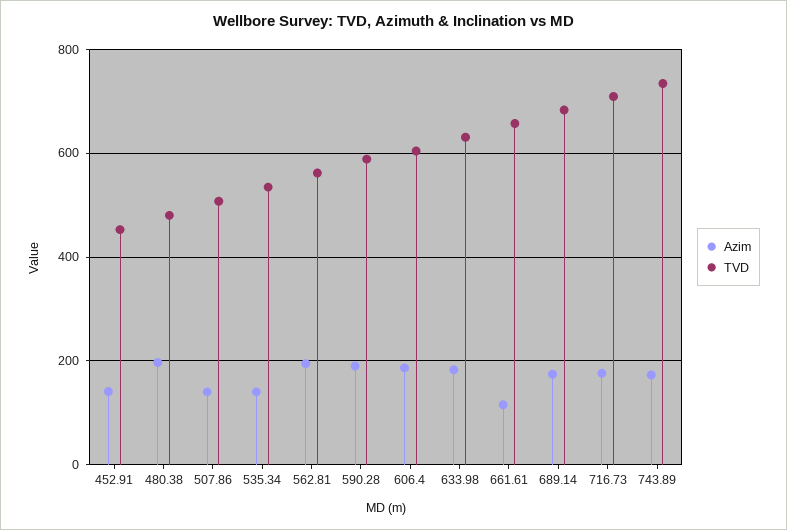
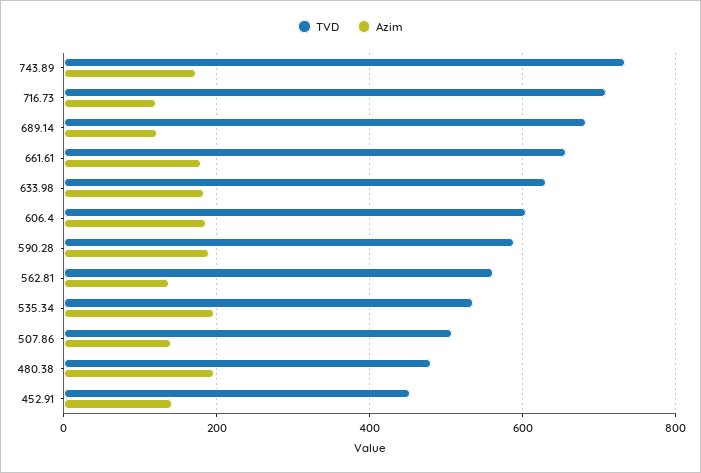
Azim, 535.34: 140 -> 200
Azim, 562.81: 200 -> 140
Azim, 661.61: 120 -> 180
Azim, 689.14: 180 -> 120
Azim, 716.73: 180 -> 120

